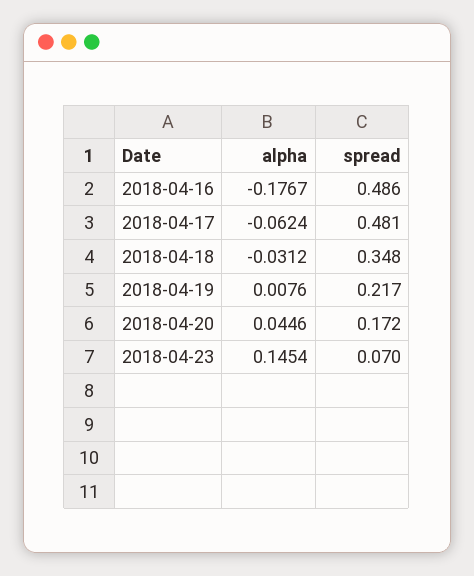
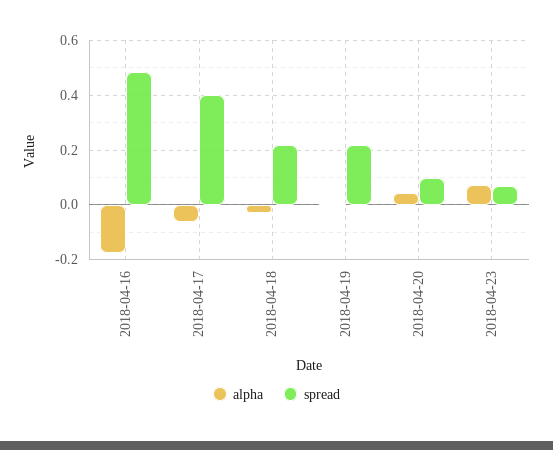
spread, 2018-04-17: 0.481 -> 0.4
spread, 2018-04-18: 0.348 -> 0.225
spread, 2018-04-20: 0.172 -> 0.1
alpha, 2018-04-23: 0.1454 -> 0.075

